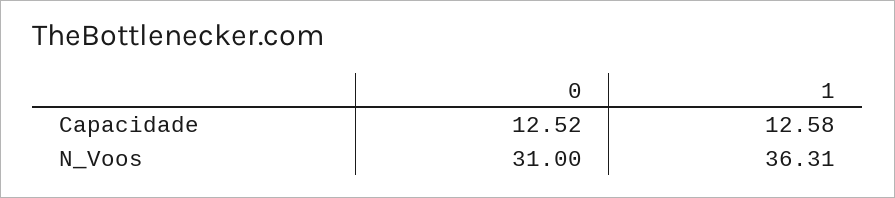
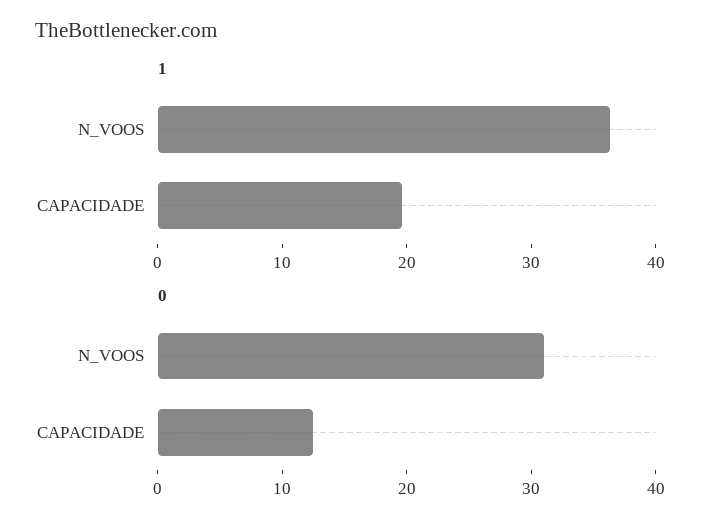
1, Capacidade: 12.58 -> 20

